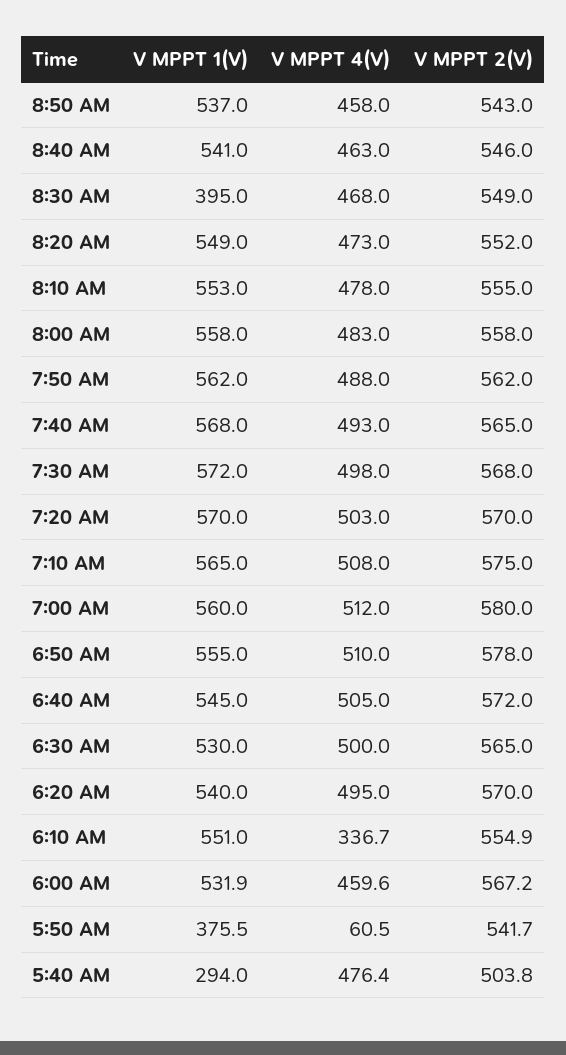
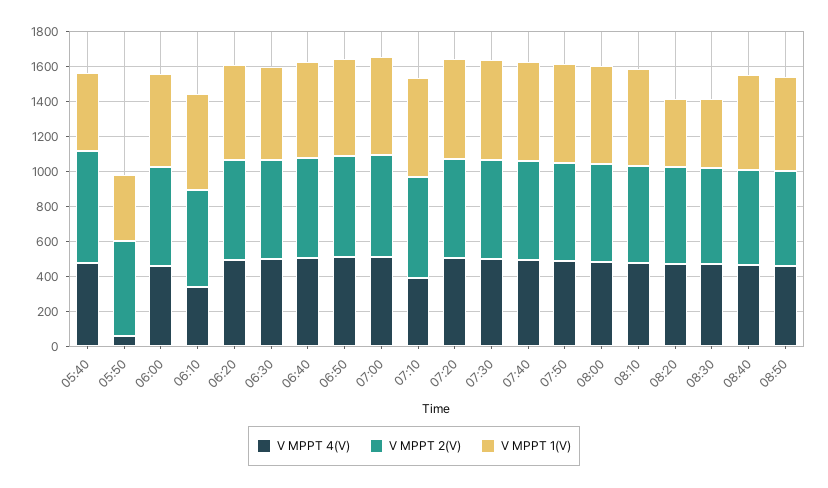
V MPPT 1(V), 8:20 AM: 549 -> 400
V MPPT 4(V), 7:10 AM: 508 -> 400
V MPPT 1(V), 5:40 AM: 294 -> 450
V MPPT 2(V), 5:40 AM: 503.8 -> 650

